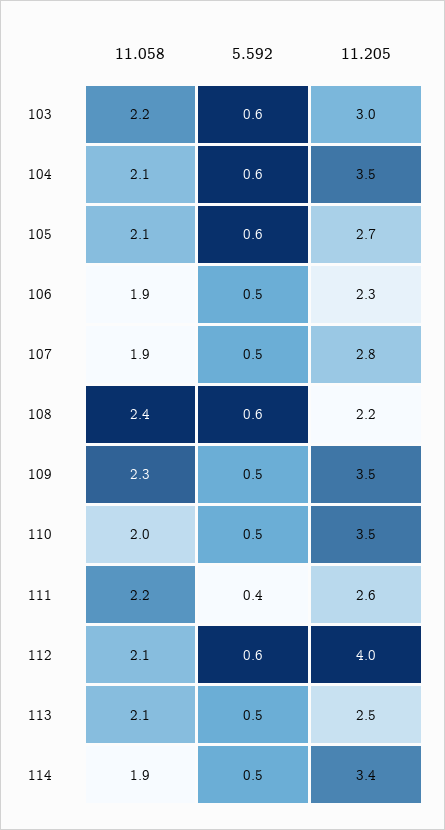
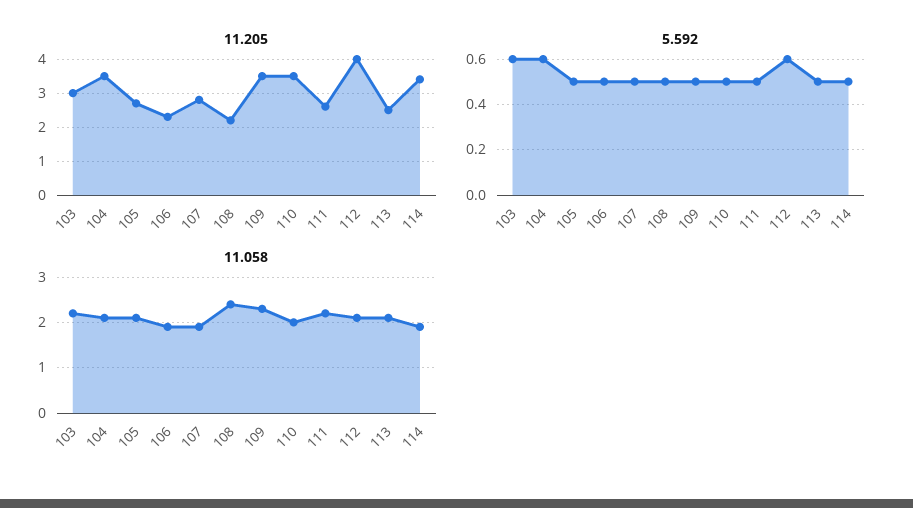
5.592, 105: 0.6 -> 0.5
5.592, 108: 0.6 -> 0.5
5.592, 111: 0.4 -> 0.5

